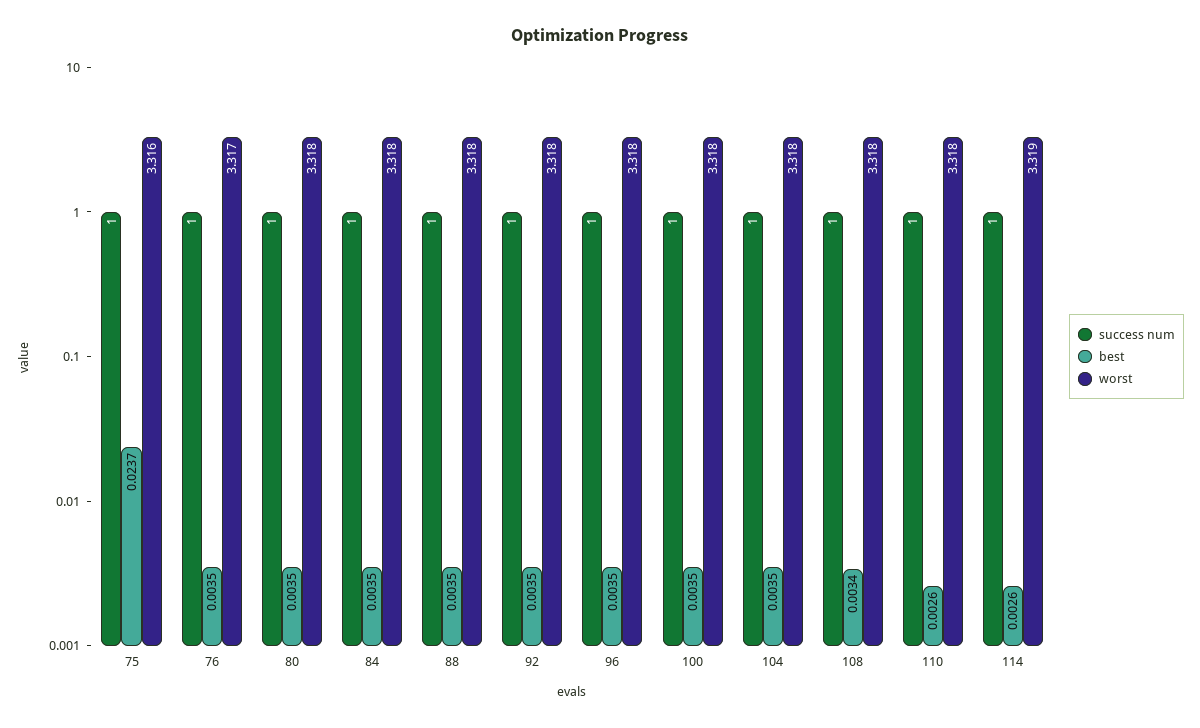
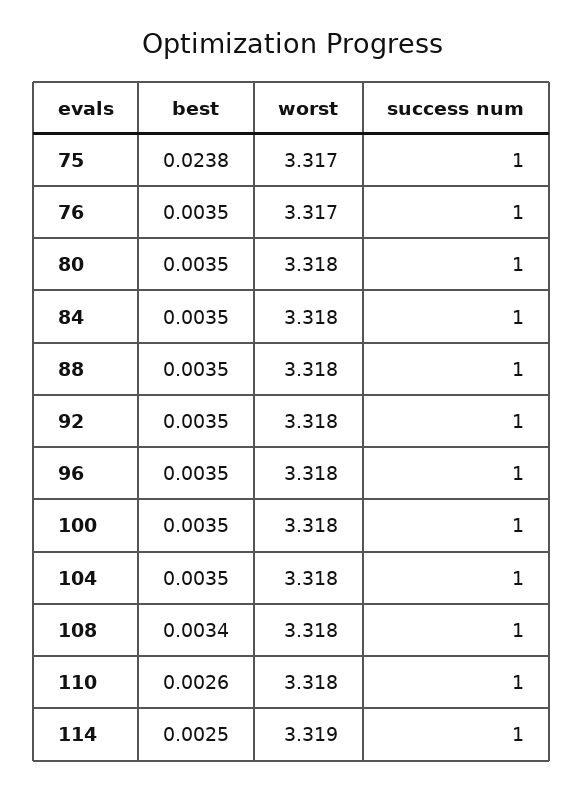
best, 75: 0.0237 -> 0.0238
worst, 75: 3.316 -> 3.317
best, 114: 0.0026 -> 0.0025

